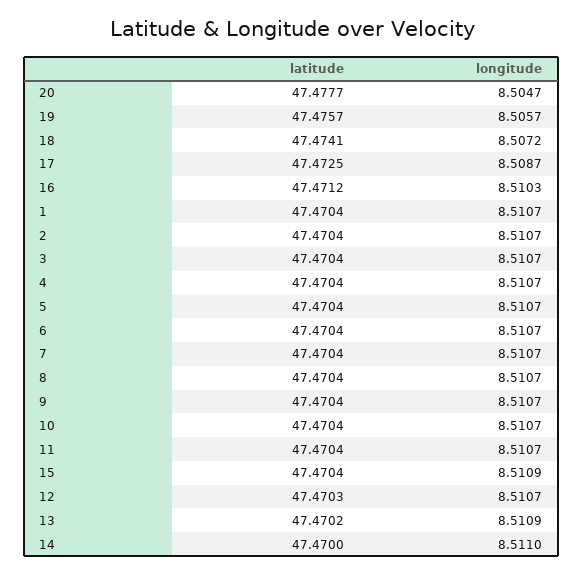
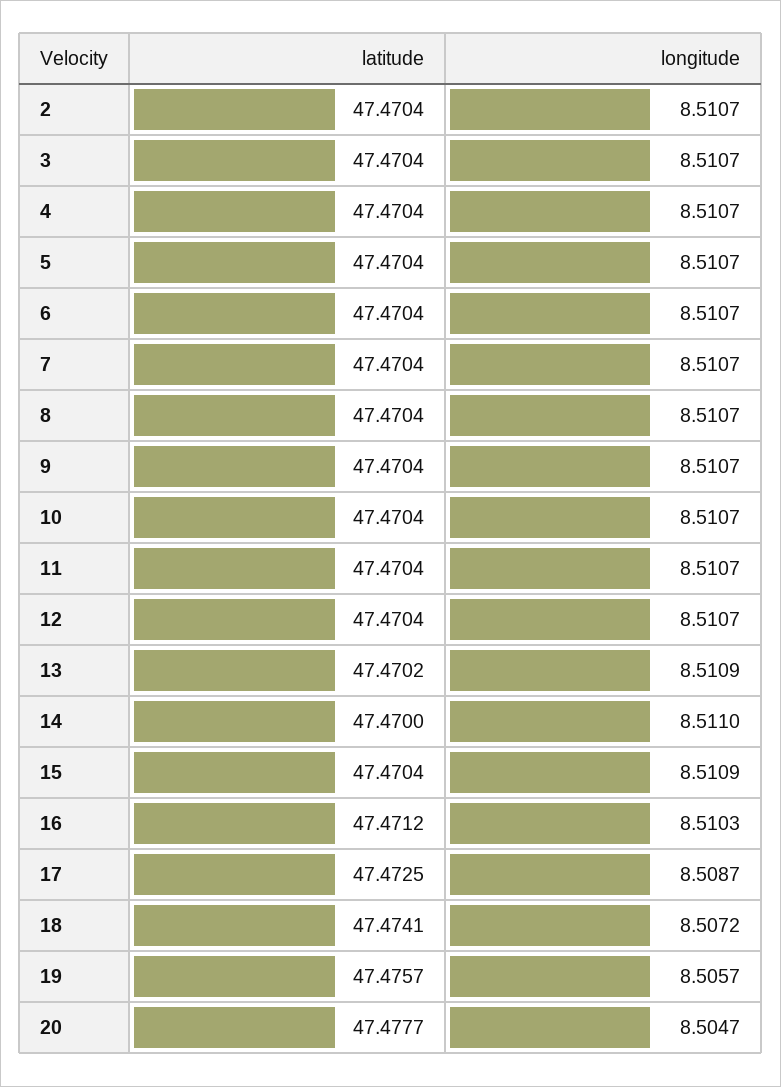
latitude, 1: 47.4704 -> none
longitude, 1: 8.5107 -> none
latitude, 12: 47.4703 -> 47.4704

